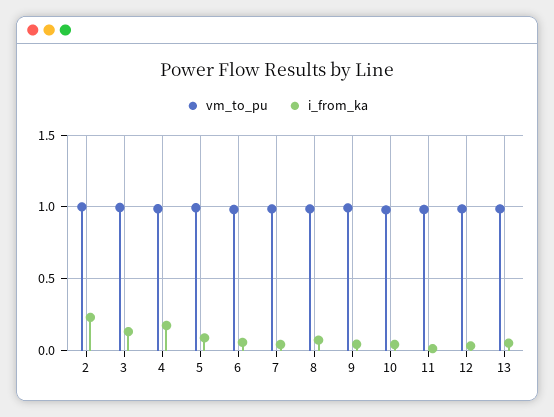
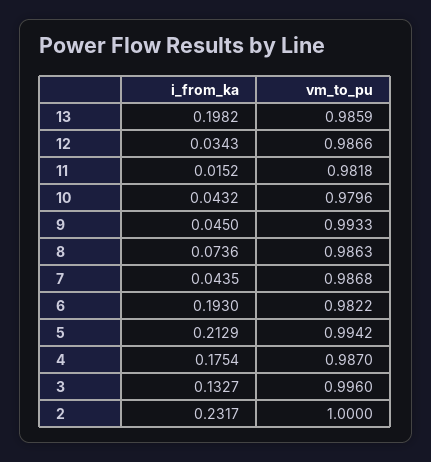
i_from_ka, 5: 0.1 -> 0.2129
i_from_ka, 6: 0.05 -> 0.193
i_from_ka, 13: 0.05 -> 0.1982

